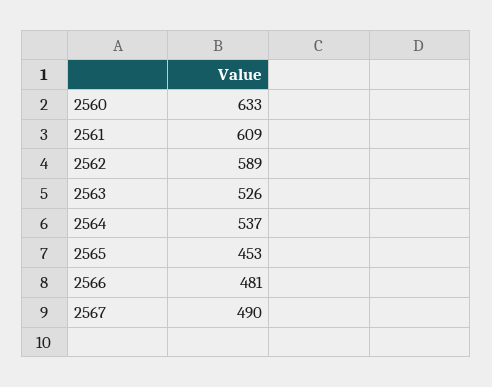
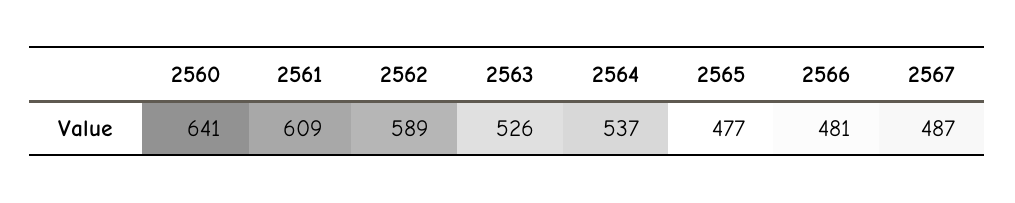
2560: 633 -> 641
2565: 453 -> 477
2567: 490 -> 487

